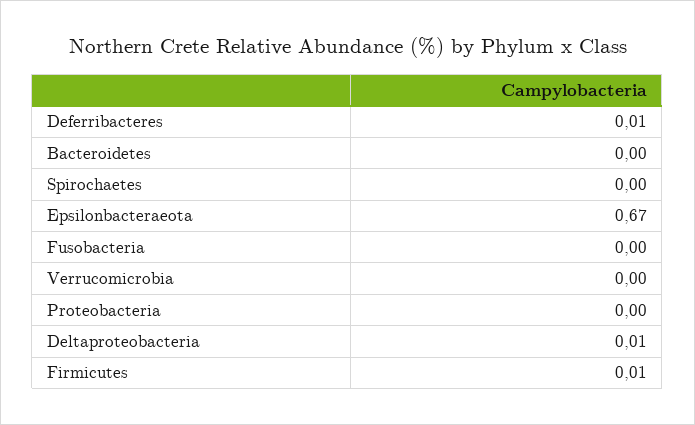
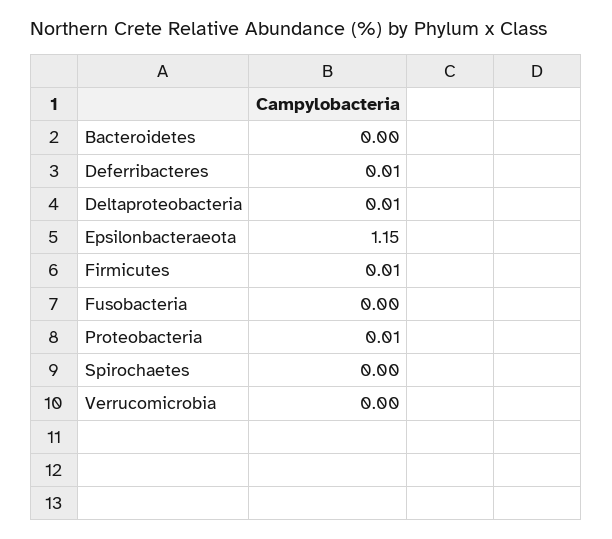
Epsilonbacteraeota: 0.67 -> 1.15
Proteobacteria: 0 -> 0.01

